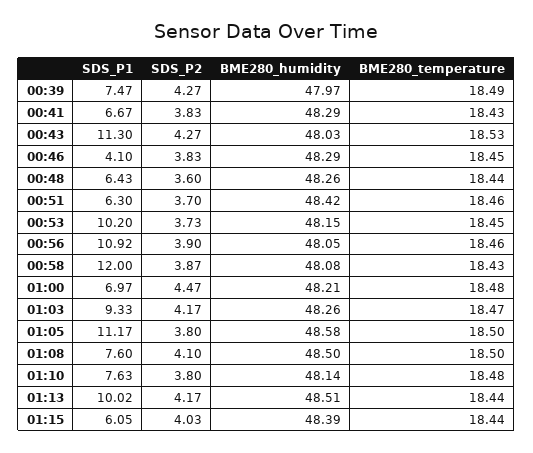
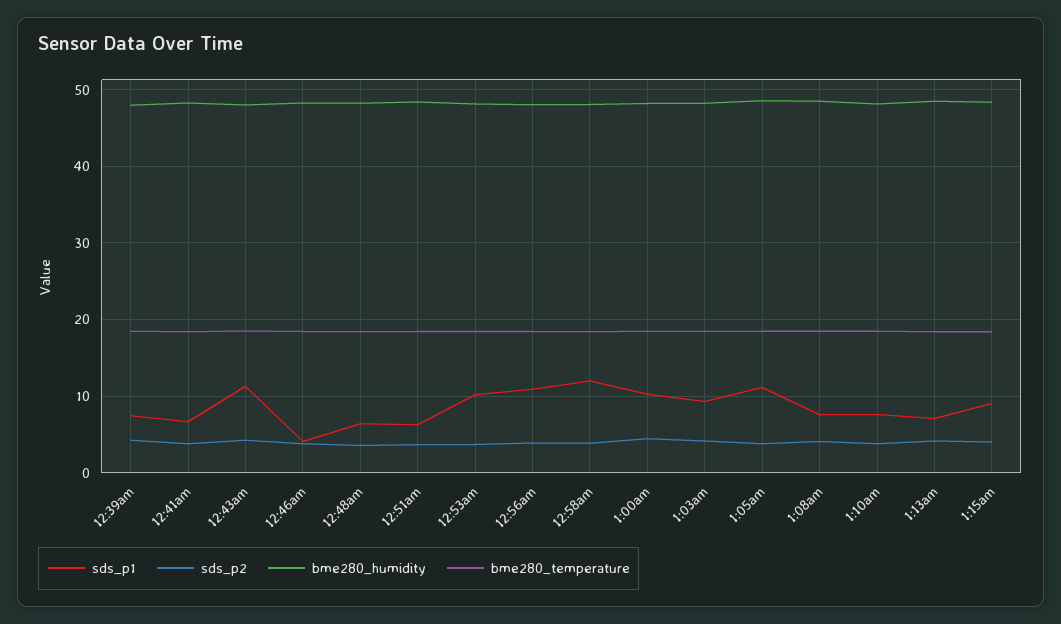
SDS_P1, 01:00: 6.97 -> 10
SDS_P1, 01:13: 10.02 -> 7
SDS_P1, 01:15: 6.05 -> 9

